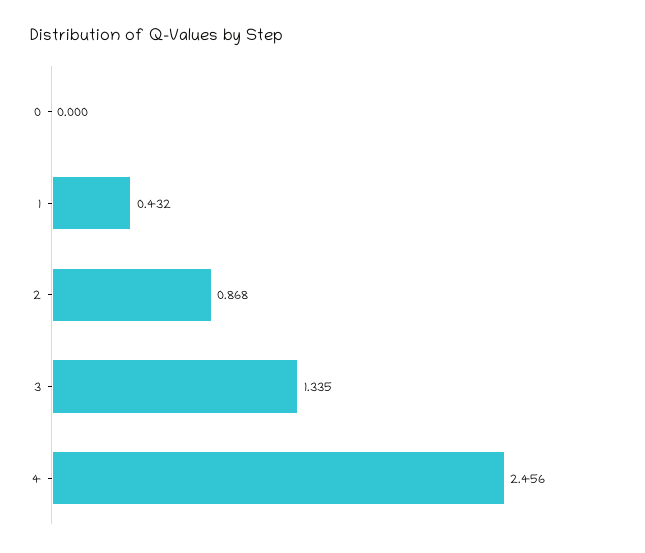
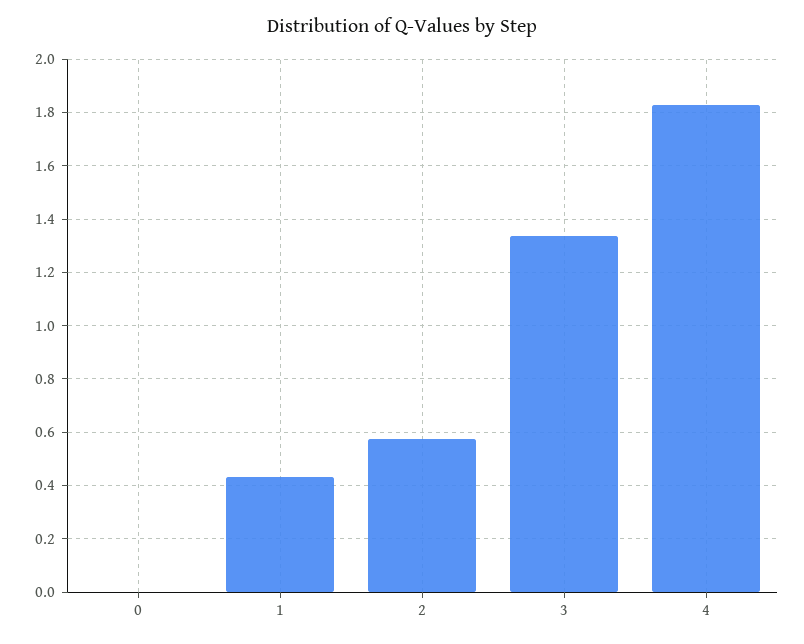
2: 0.868 -> 0.575
4: 2.456 -> 1.825

